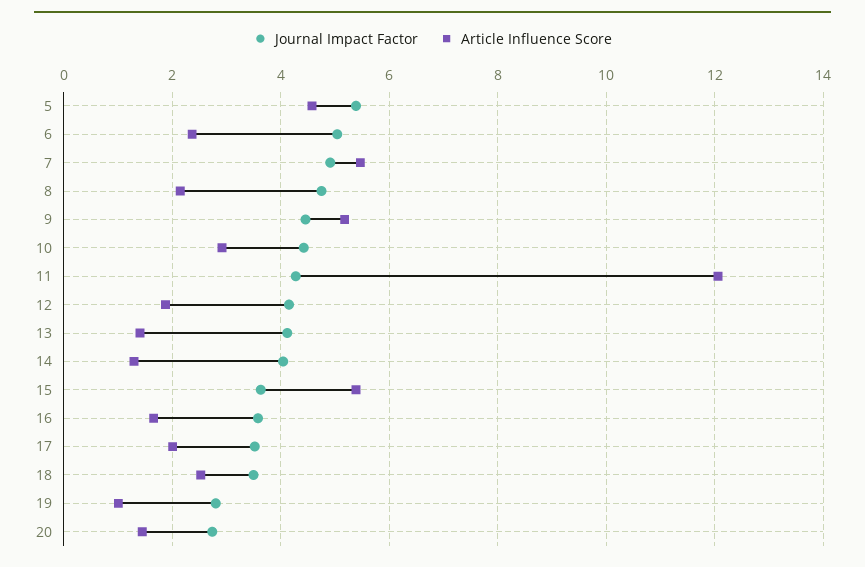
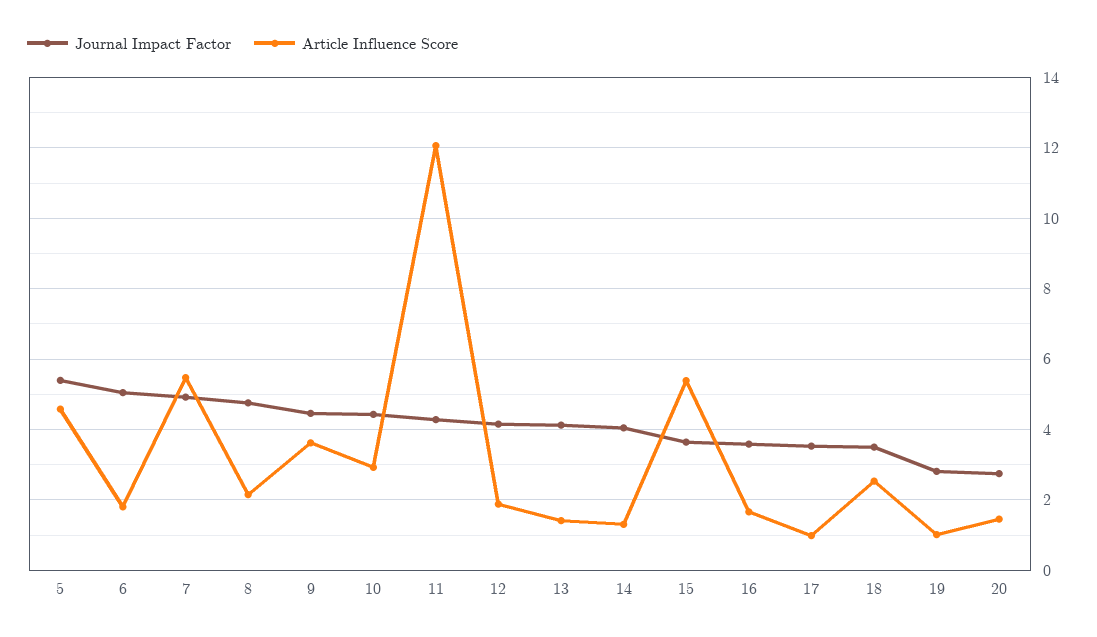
Article Influence Score, 6: 2.4 -> 1.8
Article Influence Score, 9: 5.2 -> 3.6
Article Influence Score, 17: 2 -> 1

